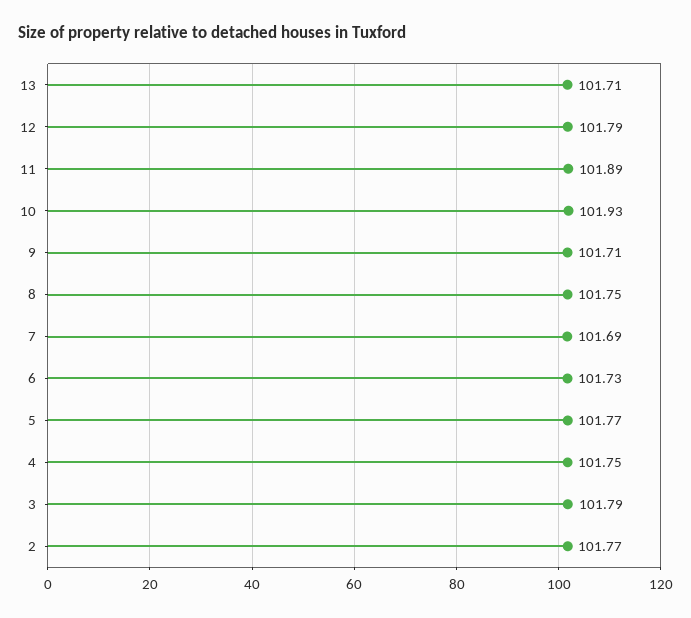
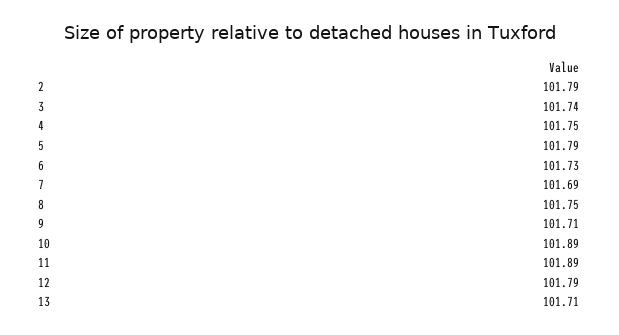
10: 101.93 -> 101.89
5: 101.77 -> 101.79
3: 101.79 -> 101.74
2: 101.77 -> 101.79

